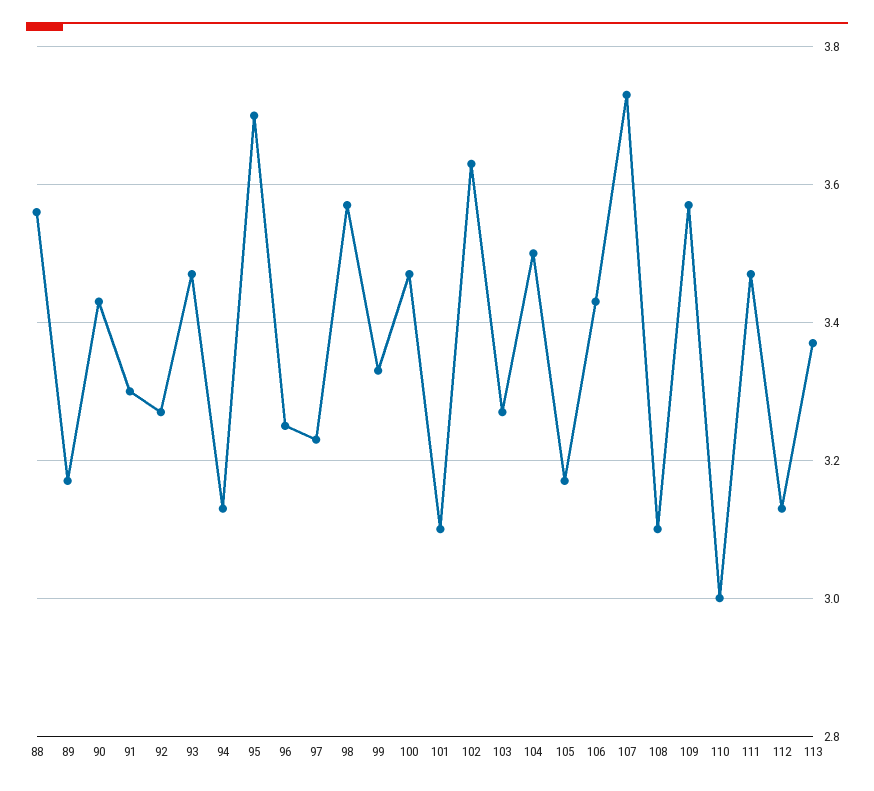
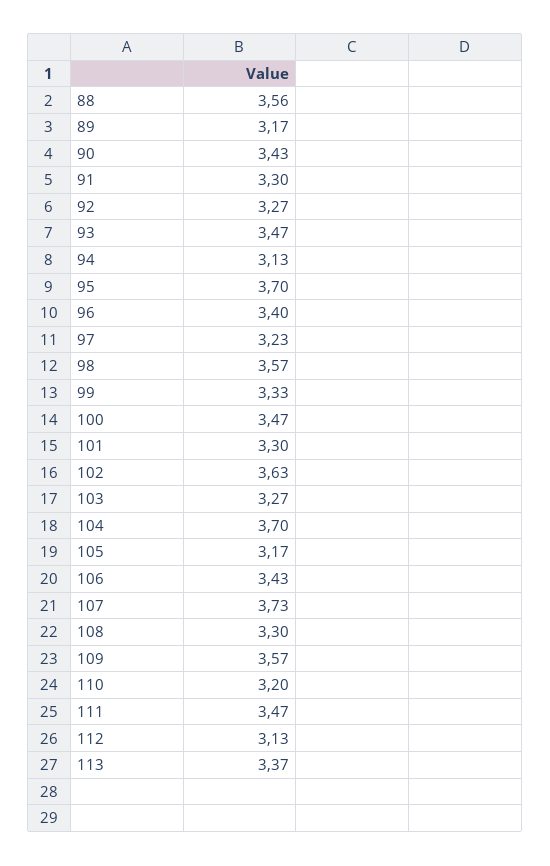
96: 3.25 -> 3.4
101: 3.1 -> 3.3
104: 3.5 -> 3.7
108: 3.1 -> 3.3
110: 3 -> 3.2

